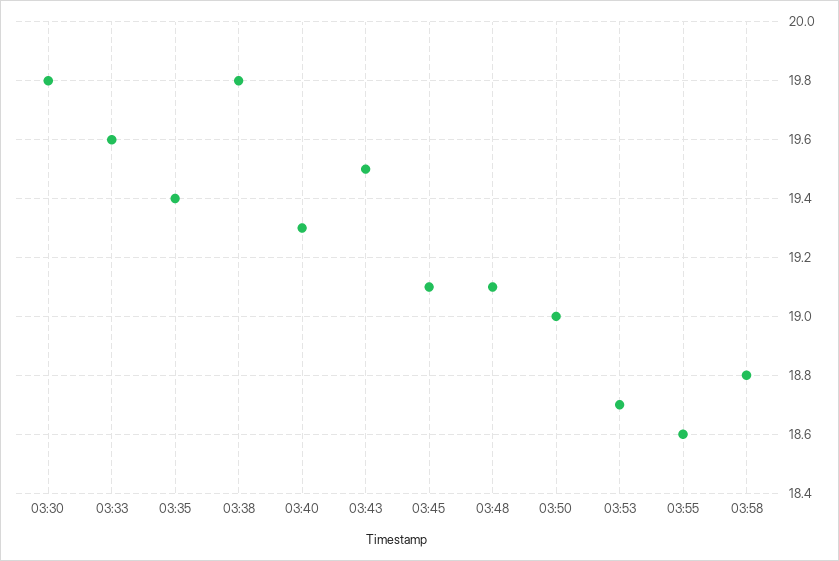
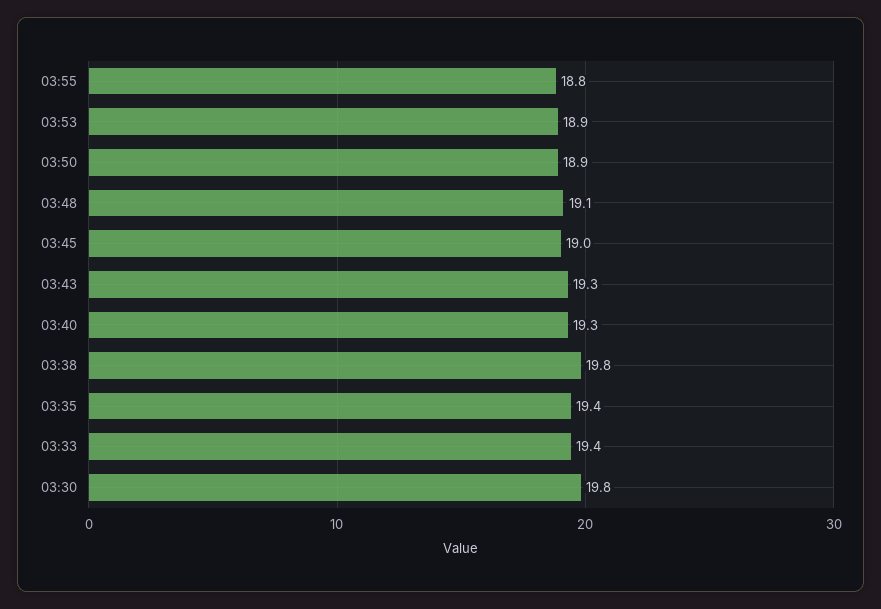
03:33: 19.6 -> 19.4
03:43: 19.5 -> 19.3
03:45: 19.1 -> 19
03:50: 19 -> 18.9
03:53: 18.7 -> 18.9
03:55: 18.6 -> 18.8
03:58: 18.8 -> none

